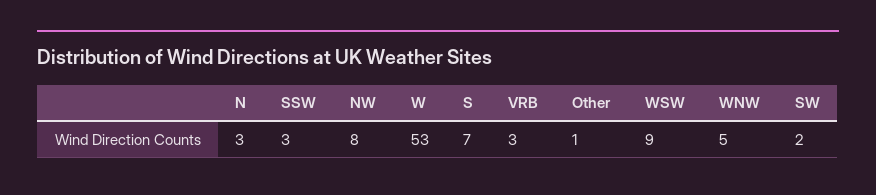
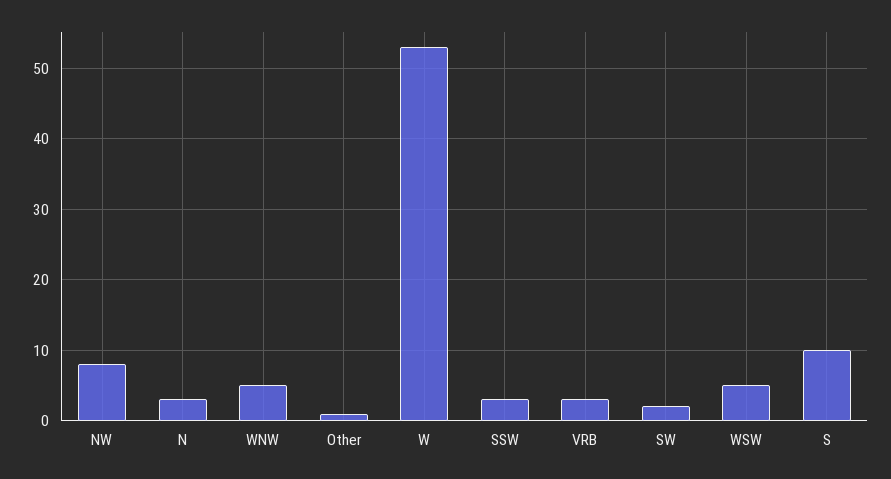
S: 7 -> 10
WSW: 9 -> 5

